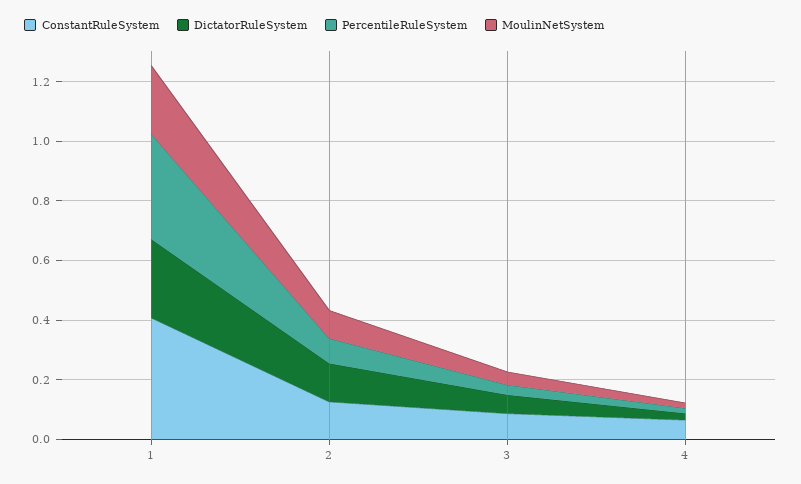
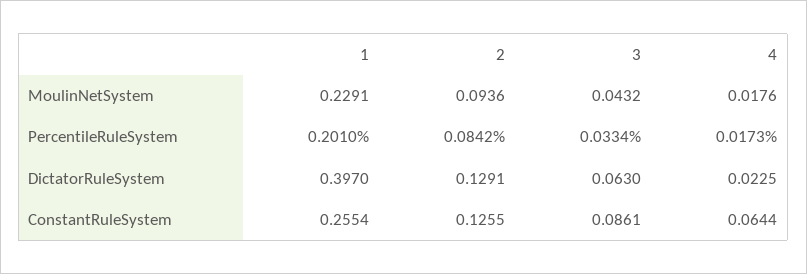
ConstantRuleSystem, 1: 0.4 -> 0.2554
DictatorRuleSystem, 1: 0.25 -> 0.397
PercentileRuleSystem, 1: 0.35 -> 0.201

